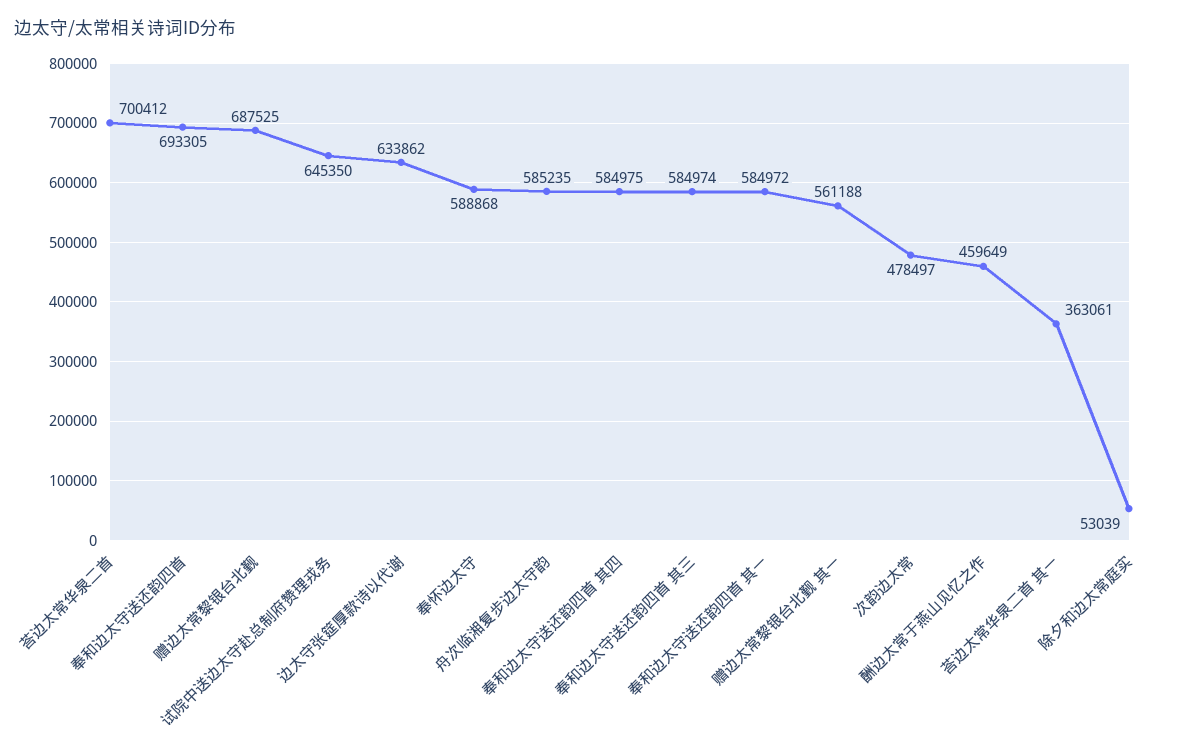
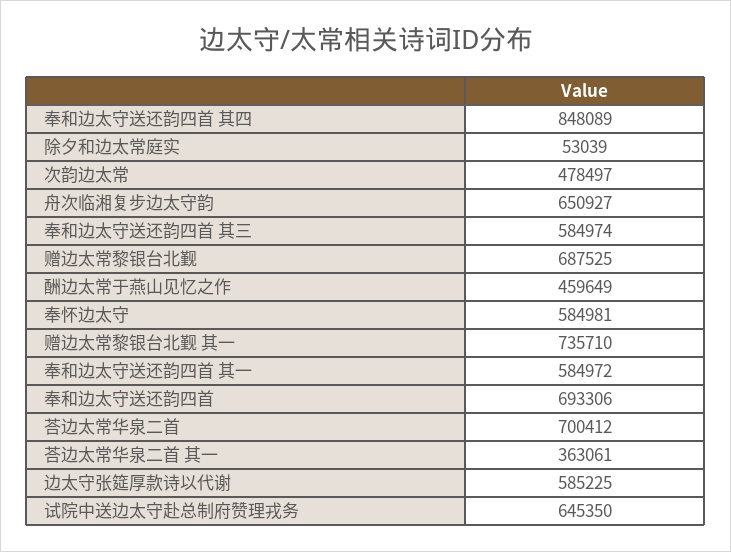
奉和边太守送还韵四首: 693305 -> 693306
边太守张筵厚款诗以代谢: 633862 -> 585225
奉怀边太守: 588868 -> 584981
舟次临湘复步边太守韵: 585235 -> 650927
奉和边太守送还韵四首 其四: 584975 -> 848089
赠边太常黎银台北觐 其一: 561188 -> 735710

